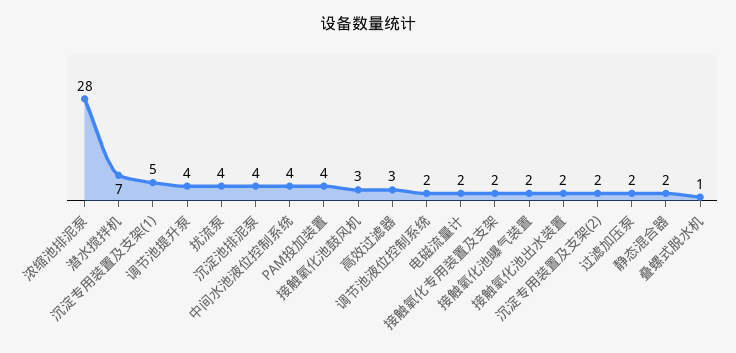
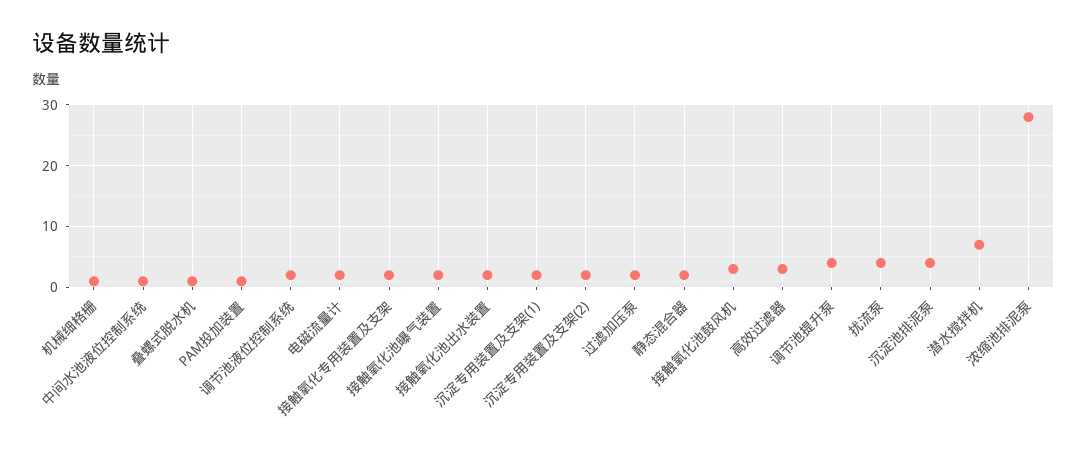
沉淀专用装置及支架(1): 5 -> 2
中间水池液位控制系统: 4 -> 1
PAM投加装置: 4 -> 1
机械细格栅: none -> 1

